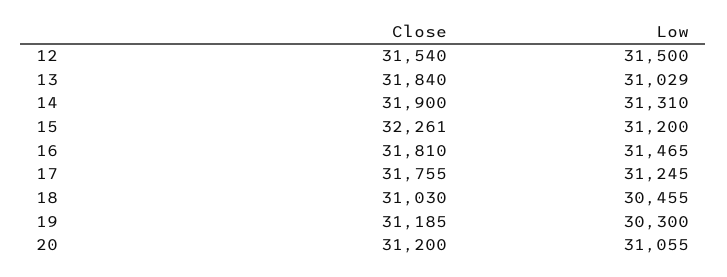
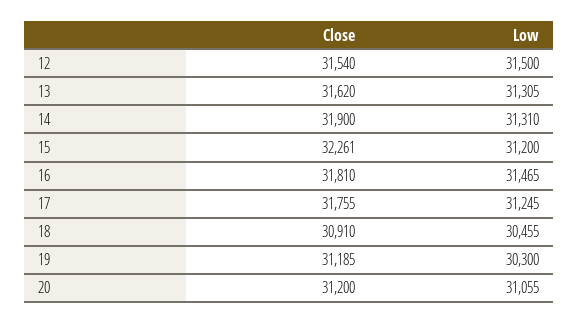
Close, 13: 31840 -> 31620
Low, 13: 31029 -> 31305
Close, 18: 31030 -> 30910

